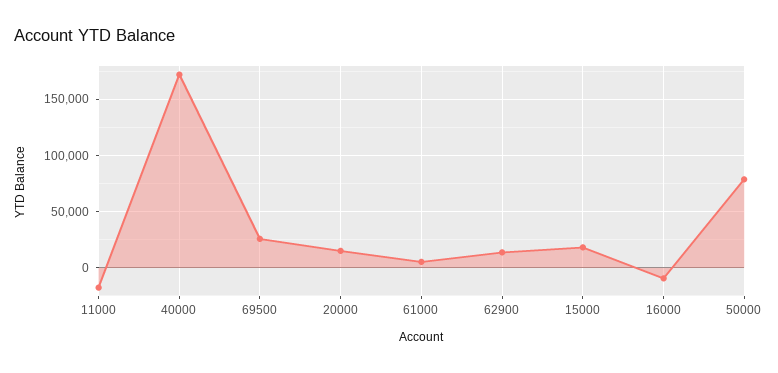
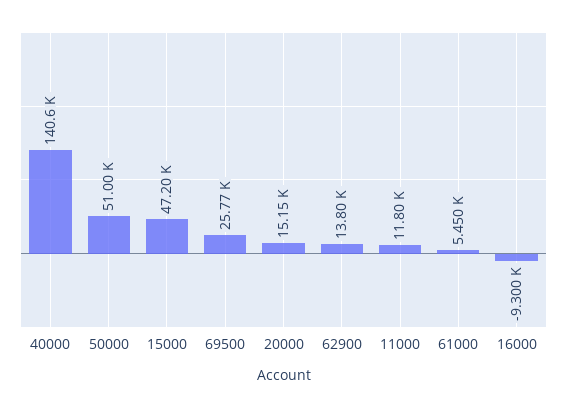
11000: -20000 -> 11800
40000: 170000 -> 140600
15000: 20000 -> 47200
50000: 80000 -> 51000

